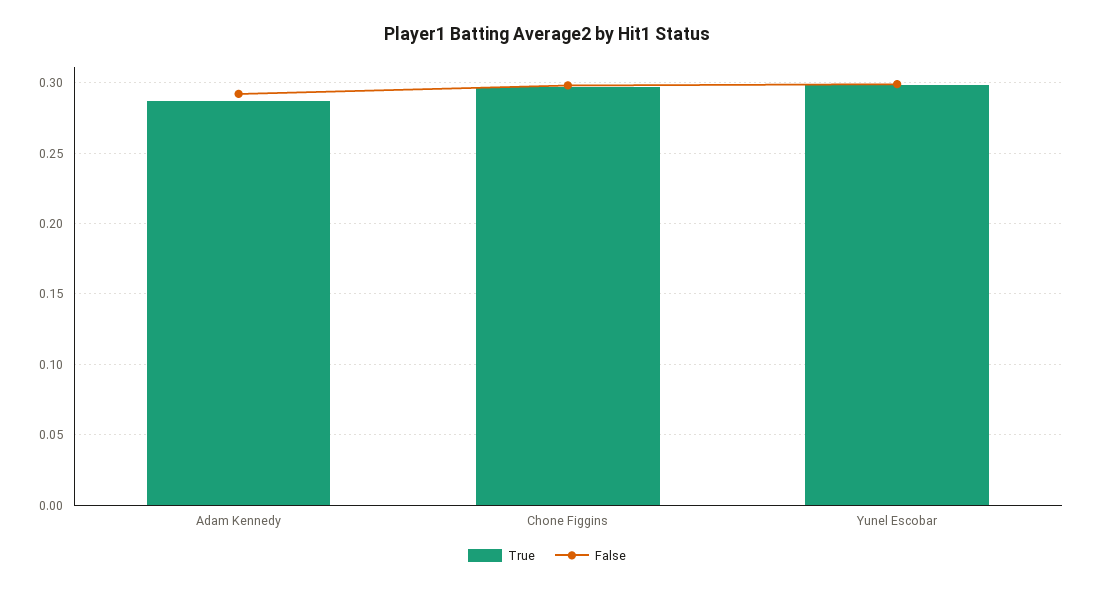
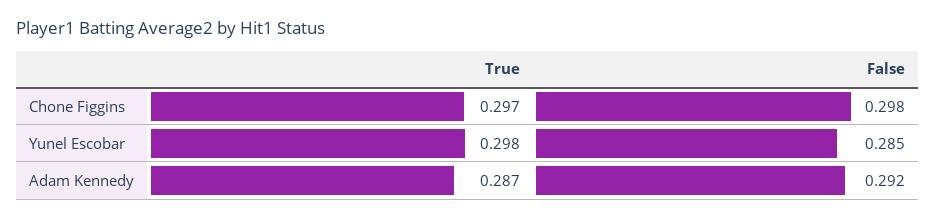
False, Yunel Escobar: 0.3 -> 0.285

